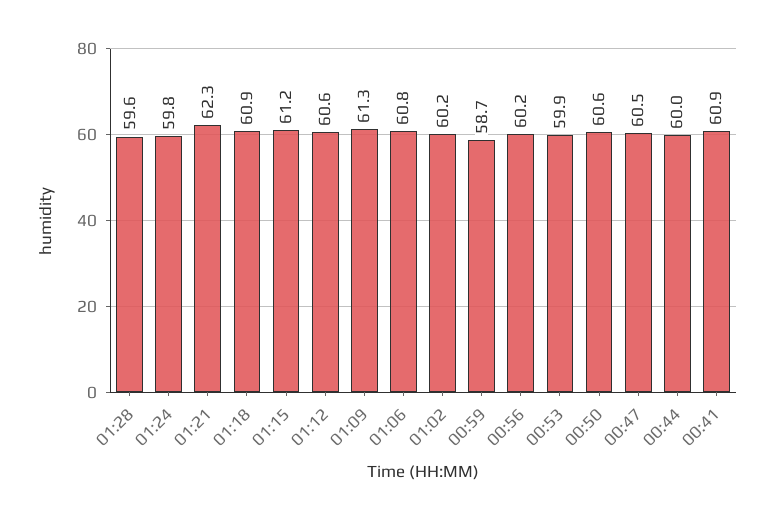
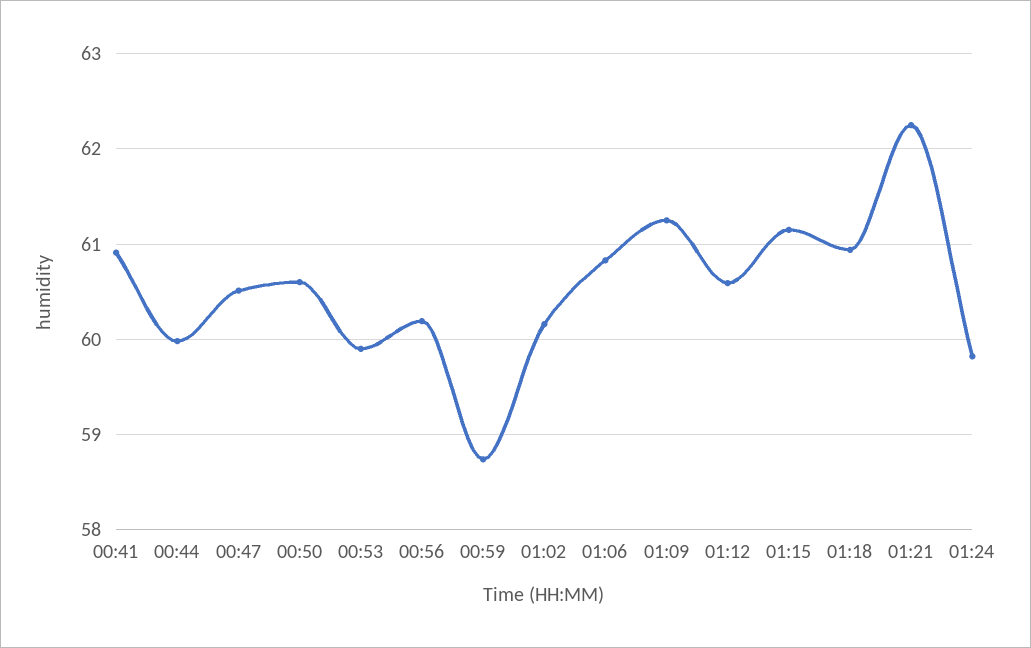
01:28: 59.6 -> none

